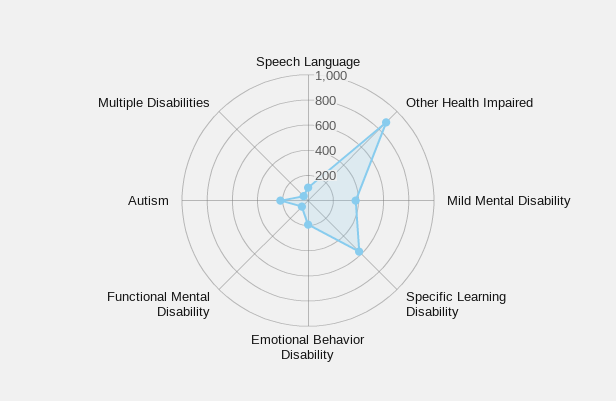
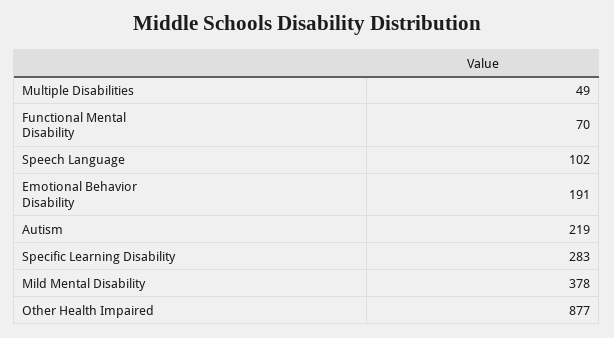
Specific Learning Disability: 600 -> 283

